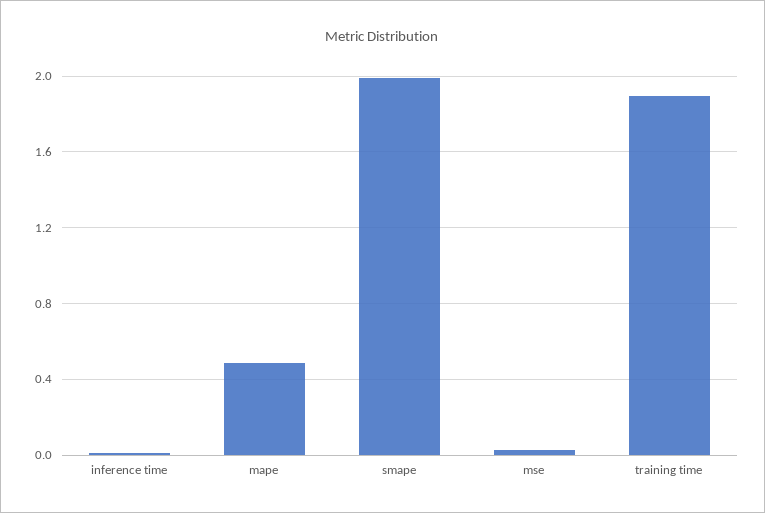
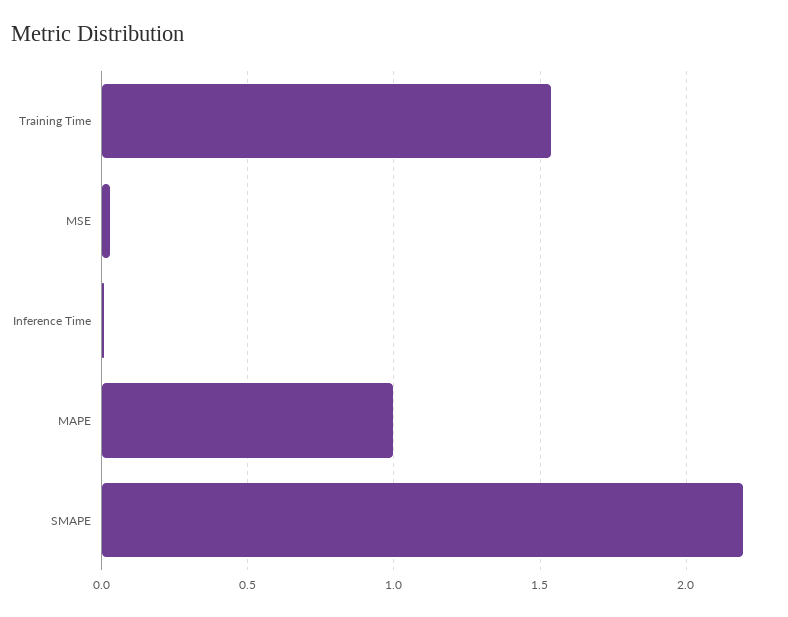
mape: 0.5 -> 1
smape: 2 -> 2.2
training time: 1.9 -> 1.55

